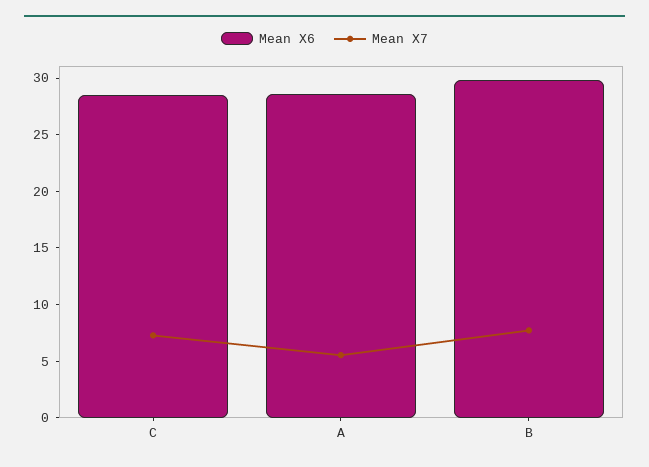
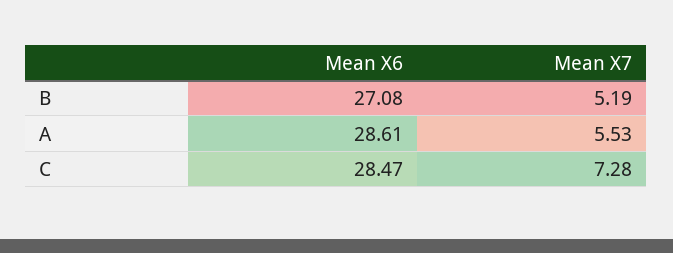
Mean X6, B: 30 -> 27.08
Mean X7, B: 8 -> 5.19

